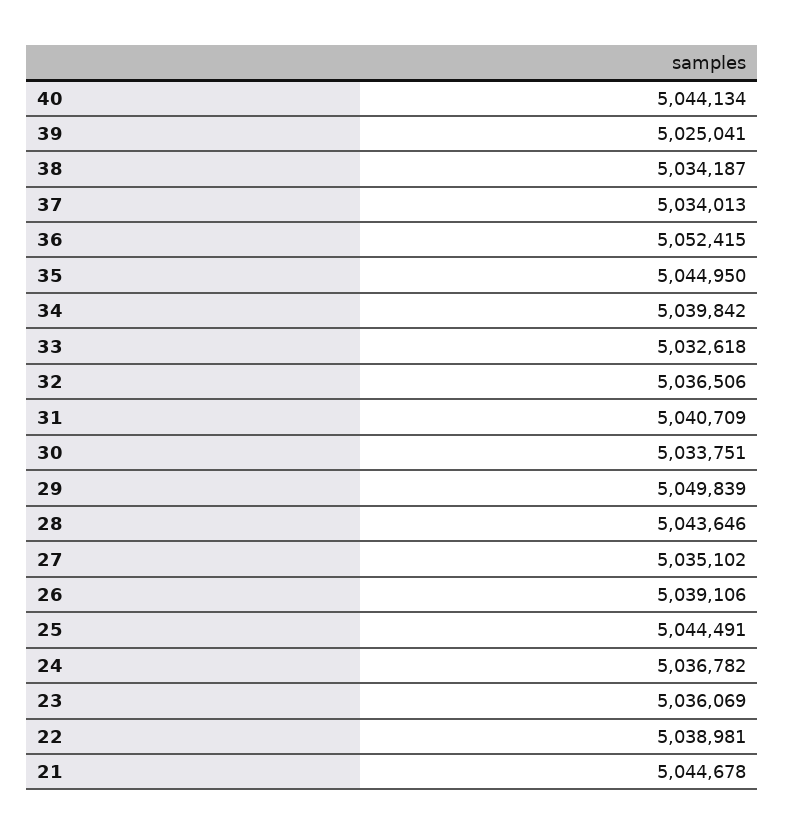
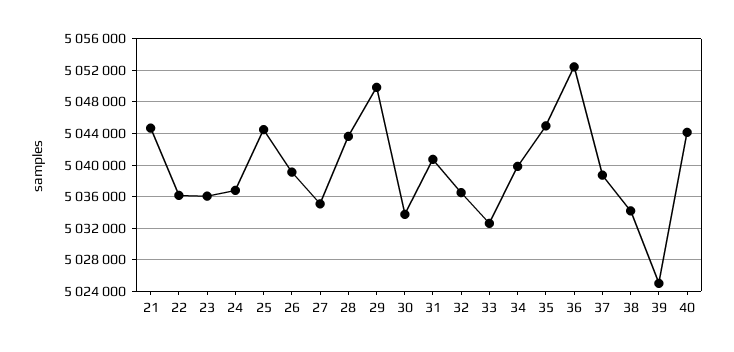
37: 5034013 -> 5039000
22: 5038981 -> 5036000

